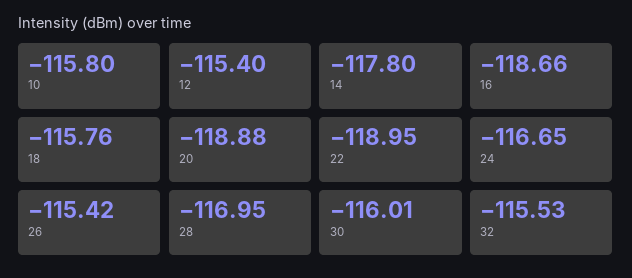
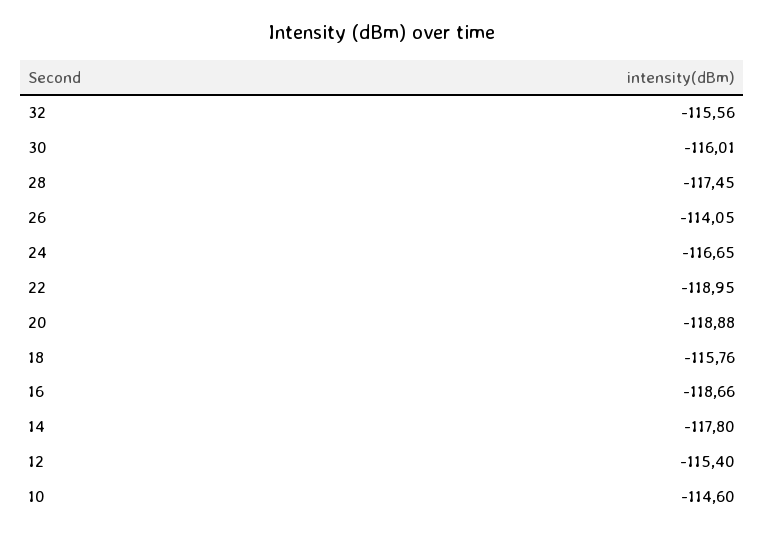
10: -115.8 -> -114.6
26: -115.42 -> -114.05
28: -116.95 -> -117.45
32: -115.53 -> -115.56

